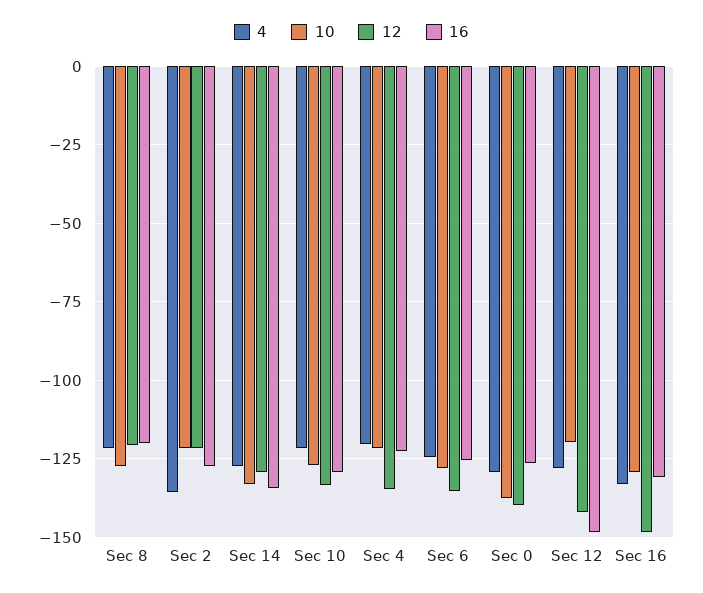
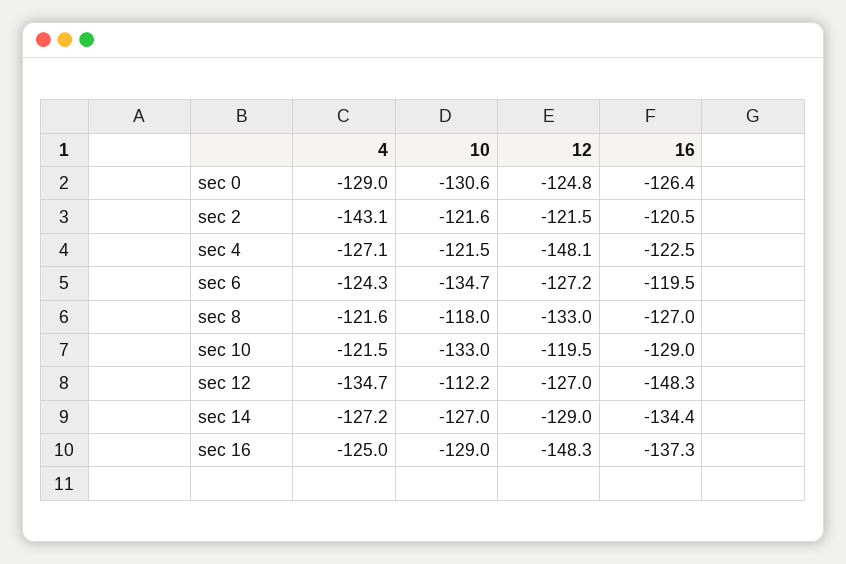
10, Sec 8: -127.5 -> -118
12, Sec 8: -120 -> -133
16, Sec 8: -120 -> -127
4, Sec 2: -135 -> -143.1
16, Sec 2: -127.5 -> -120.5
10, Sec 14: -132.5 -> -127
10, Sec 10: -127.5 -> -133
12, Sec 10: -132.5 -> -119.5
4, Sec 4: -120 -> -127.1
12, Sec 4: -135 -> -148.1
10, Sec 6: -127.5 -> -134.7
12, Sec 6: -135 -> -127.2
16, Sec 6: -125 -> -119.5
10, Sec 0: -137.5 -> -130.6
12, Sec 0: -140 -> -124.8
4, Sec 12: -127.5 -> -134.7
10, Sec 12: -120 -> -112.2
12, Sec 12: -142.5 -> -127
4, Sec 16: -132.5 -> -125
16, Sec 16: -130 -> -137.3

